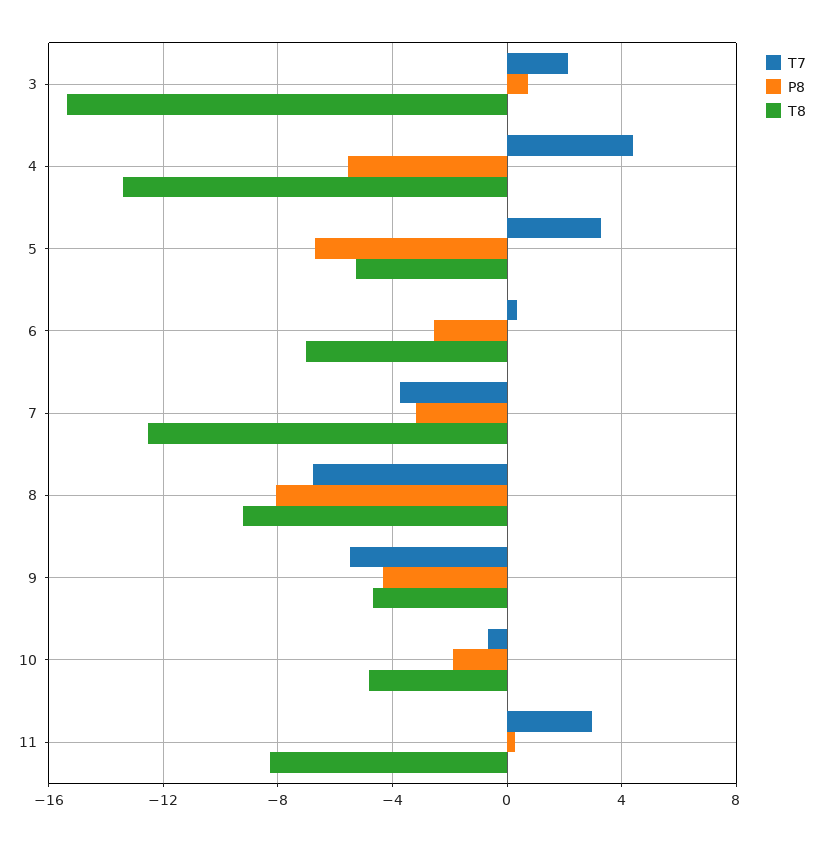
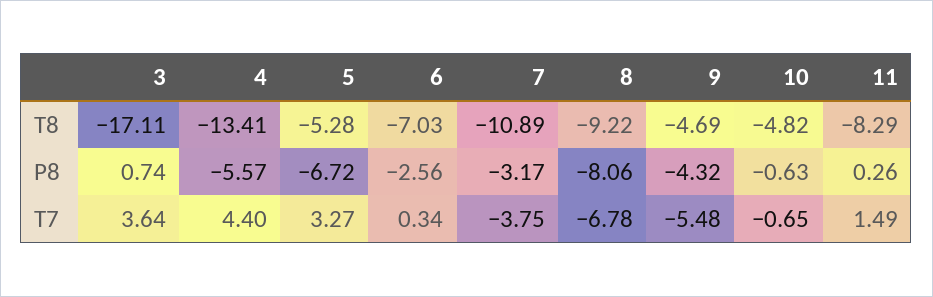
T7, 3: 2 -> 3.64
T8, 3: -15.5 -> -17.11
T8, 7: -12.5 -> -10.89
P8, 10: -2 -> -0.63
T7, 11: 3 -> 1.49

